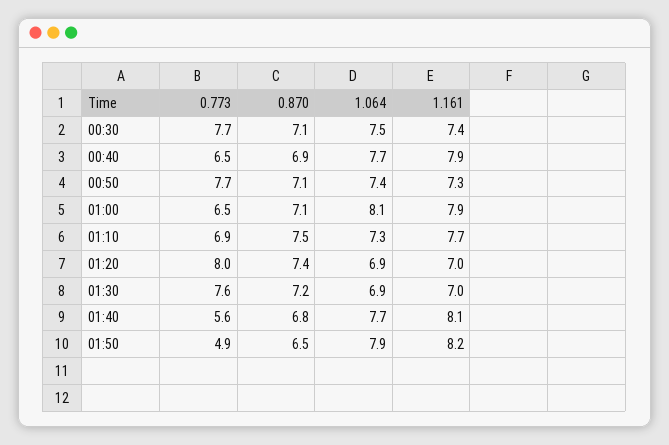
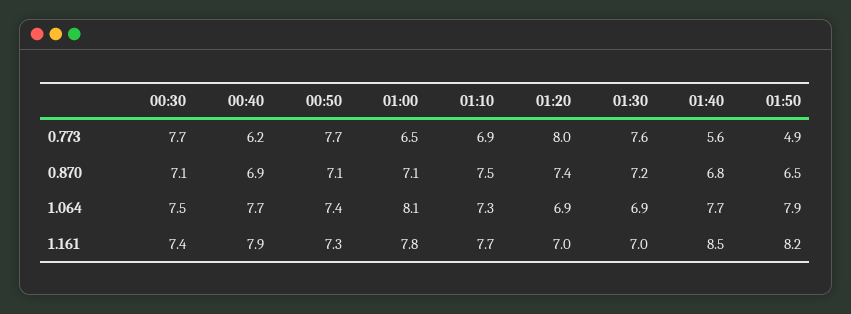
0.773, 00:40: 6.5 -> 6.2
1.161, 01:00: 7.9 -> 7.8
1.161, 01:40: 8.1 -> 8.5

